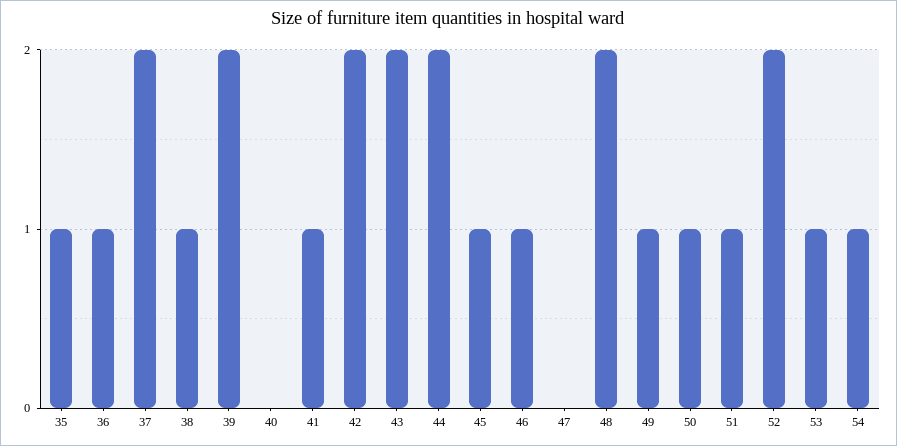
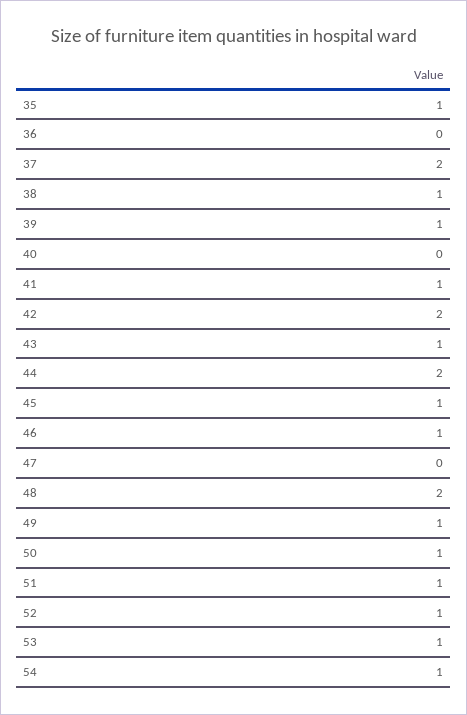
36: 1 -> 0
39: 2 -> 1
43: 2 -> 1
52: 2 -> 1

